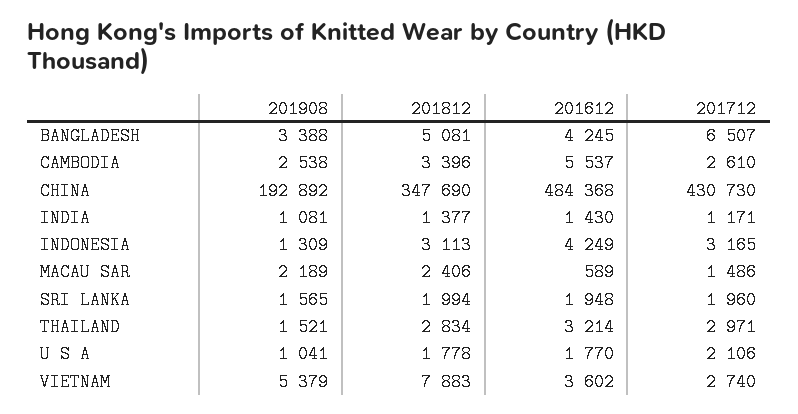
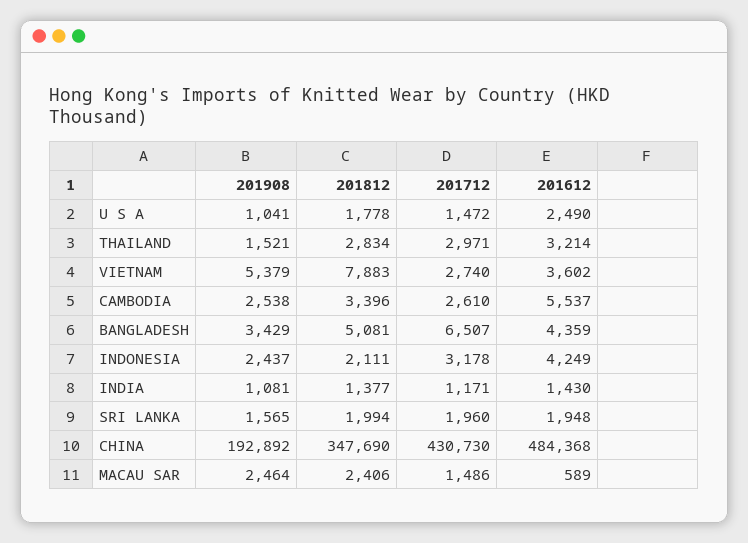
201908, BANGLADESH: 3388 -> 3429
201612, BANGLADESH: 4245 -> 4359
201908, INDONESIA: 1309 -> 2437
201812, INDONESIA: 3113 -> 2111
201712, INDONESIA: 3165 -> 3178
201908, MACAU SAR: 2189 -> 2464
201612, U S A: 1770 -> 2490
201712, U S A: 2106 -> 1472

